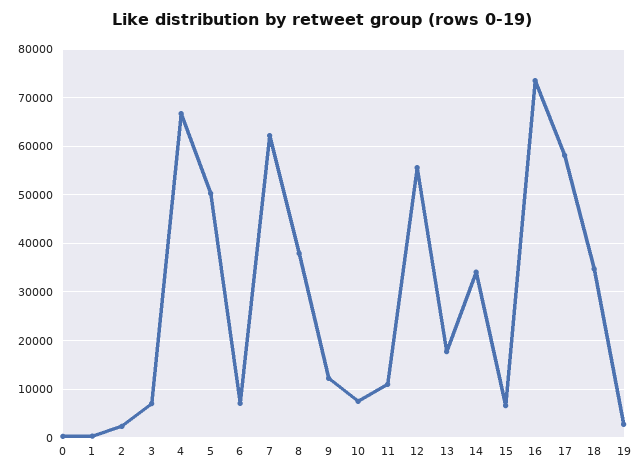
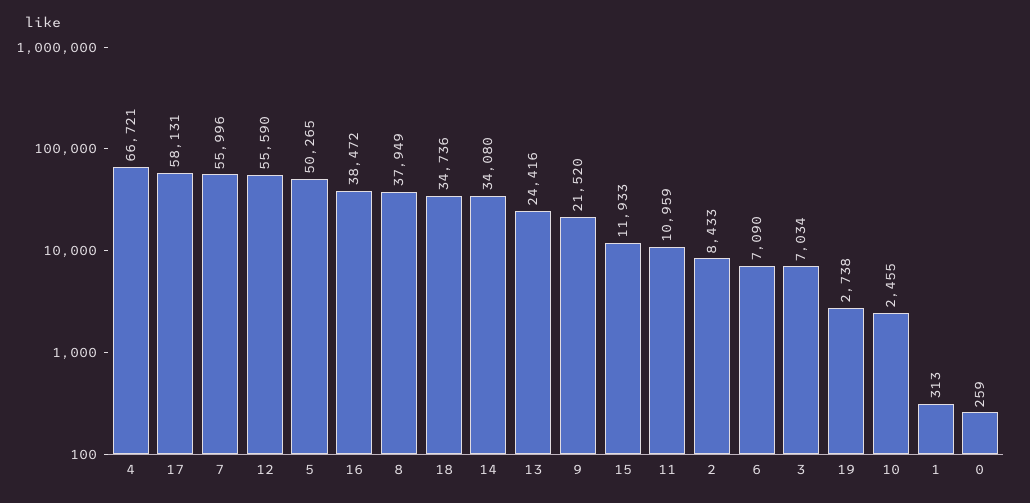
2: 2000 -> 8433
7: 62000 -> 55996
9: 12000 -> 21520
10: 8000 -> 2455
13: 18000 -> 24416
15: 6000 -> 11933
16: 74000 -> 38472

